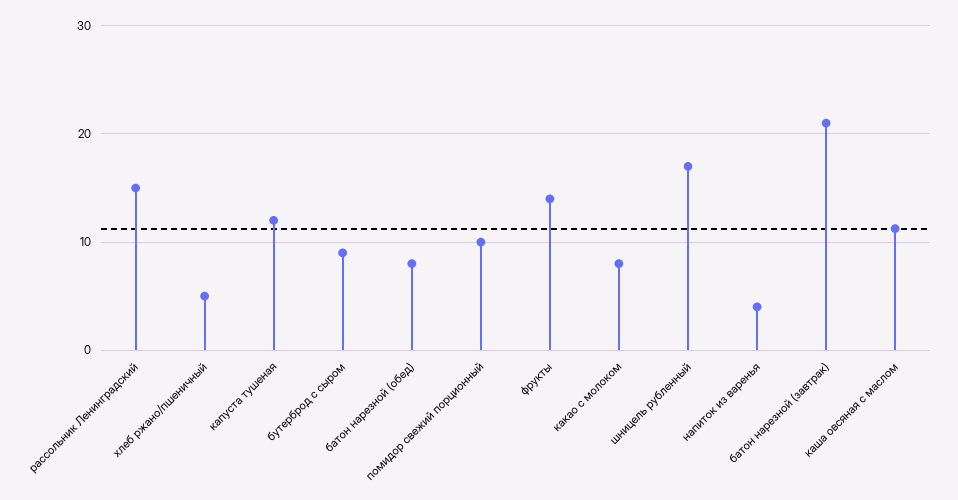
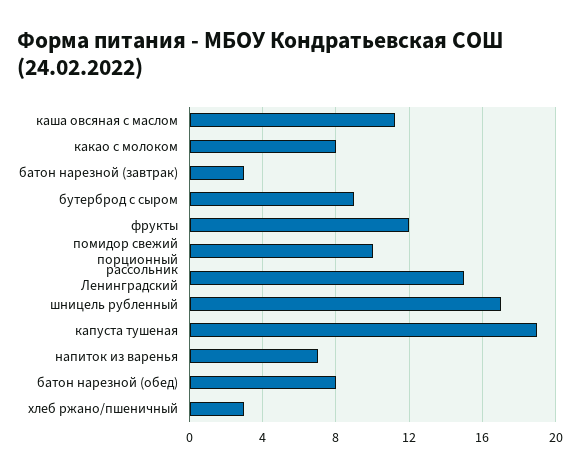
хлеб ржано/пшеничный: 5 -> 3
капуста тушеная: 12 -> 19
фрукты: 14 -> 12
напиток из варенья: 4 -> 7
батон нарезной (завтрак): 21 -> 3

